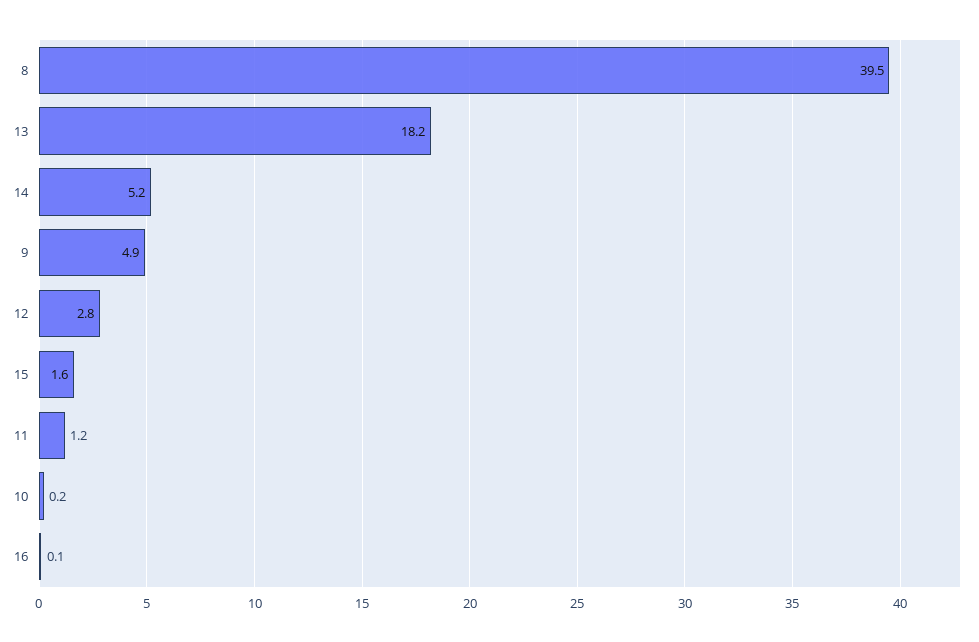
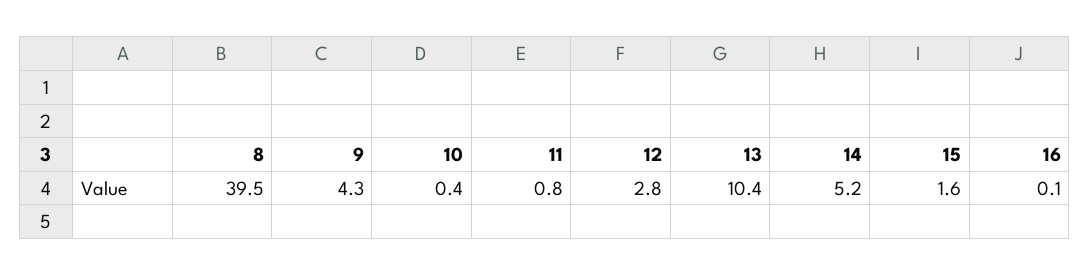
13: 18.2 -> 10.4
9: 4.9 -> 4.3
11: 1.2 -> 0.8
10: 0.2 -> 0.4

